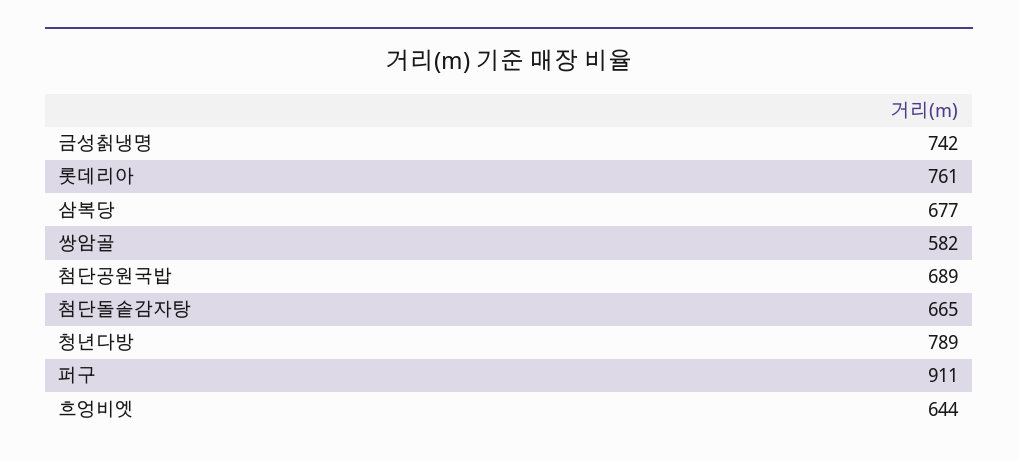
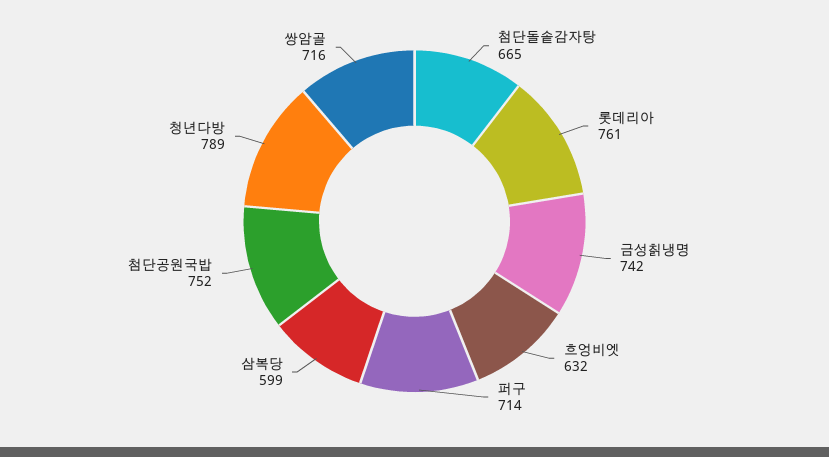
삼복당: 677 -> 599
쌍암골: 582 -> 716
첨단공원국밥: 689 -> 752
퍼구: 911 -> 714
흐엉비엣: 644 -> 632

